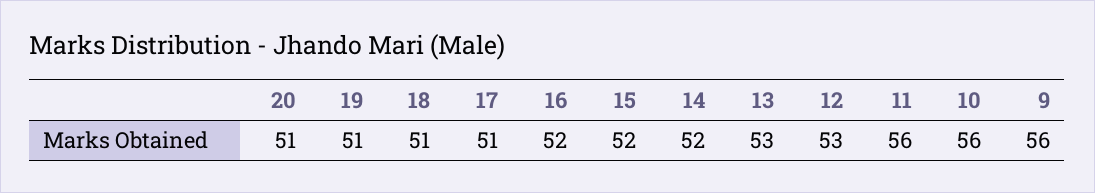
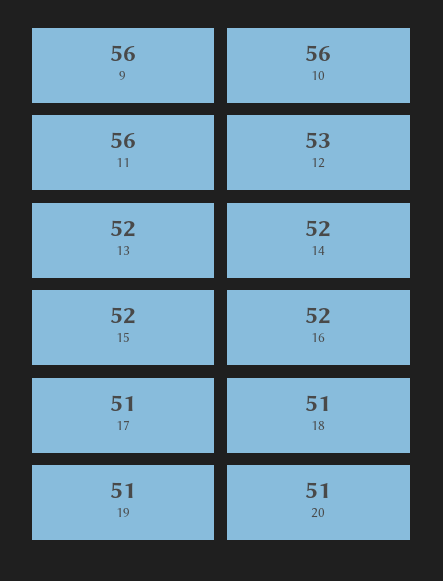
13: 53 -> 52

